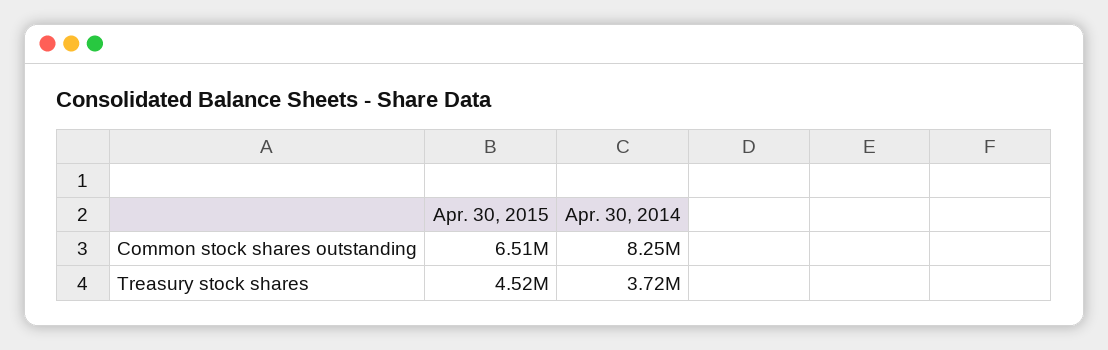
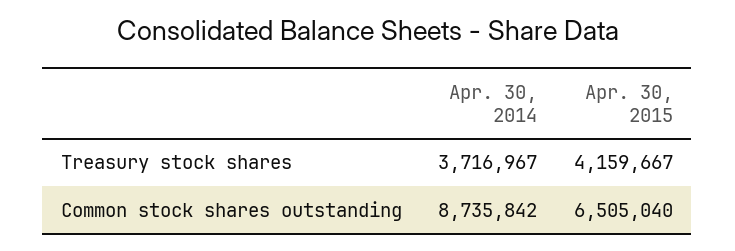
Apr. 30, 2014, Common stock shares outstanding: 8250000 -> 8735842
Apr. 30, 2015, Treasury stock shares: 4520000 -> 4159667

